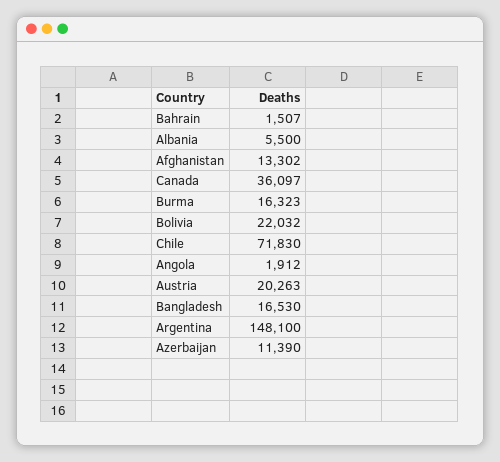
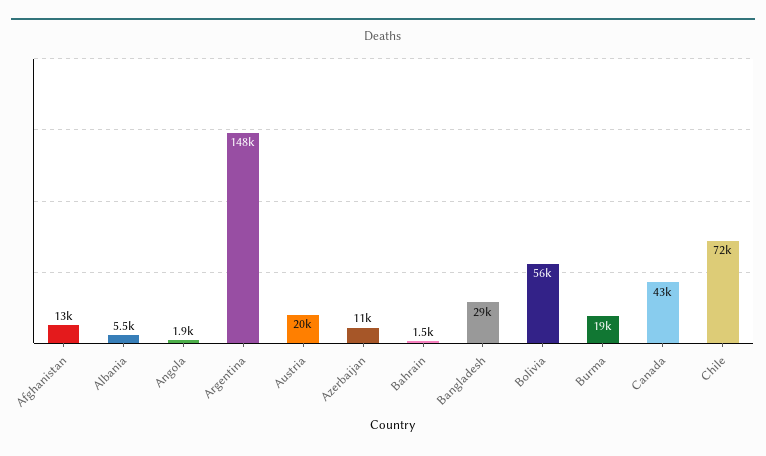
Canada: 36097 -> 43000
Burma: 16323 -> 19000
Bolivia: 22032 -> 56000
Bangladesh: 16530 -> 29000

